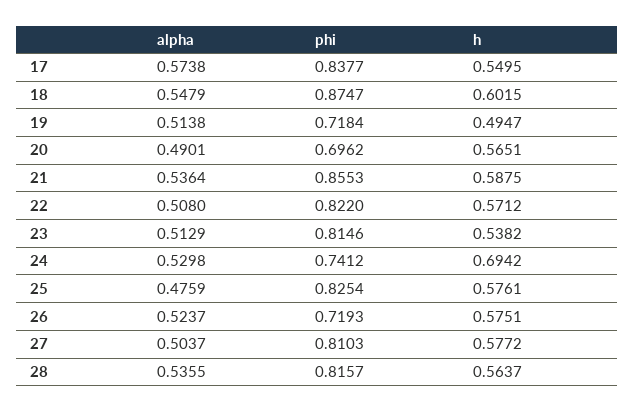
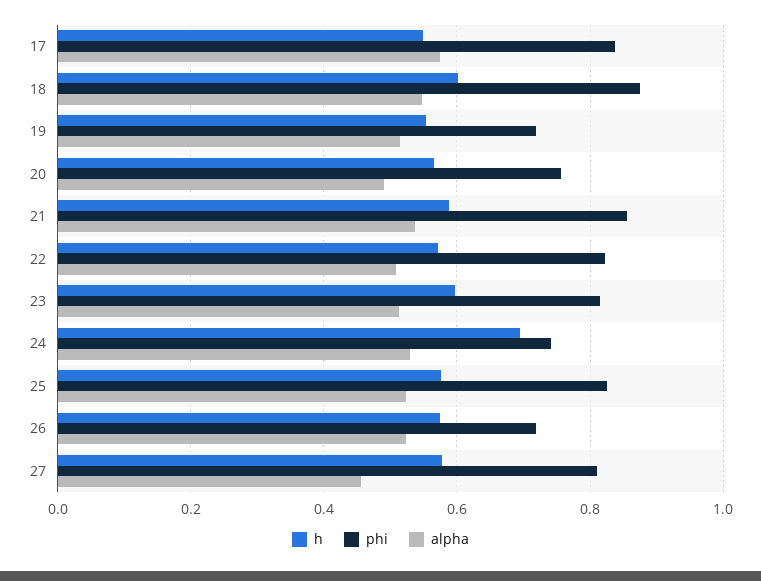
h, 19: 0.4947 -> 0.56
phi, 20: 0.6962 -> 0.76
h, 23: 0.5382 -> 0.6
alpha, 25: 0.4759 -> 0.52
alpha, 27: 0.5037 -> 0.46
alpha, 28: 0.5355 -> none
phi, 28: 0.8157 -> none
h, 28: 0.5637 -> none

